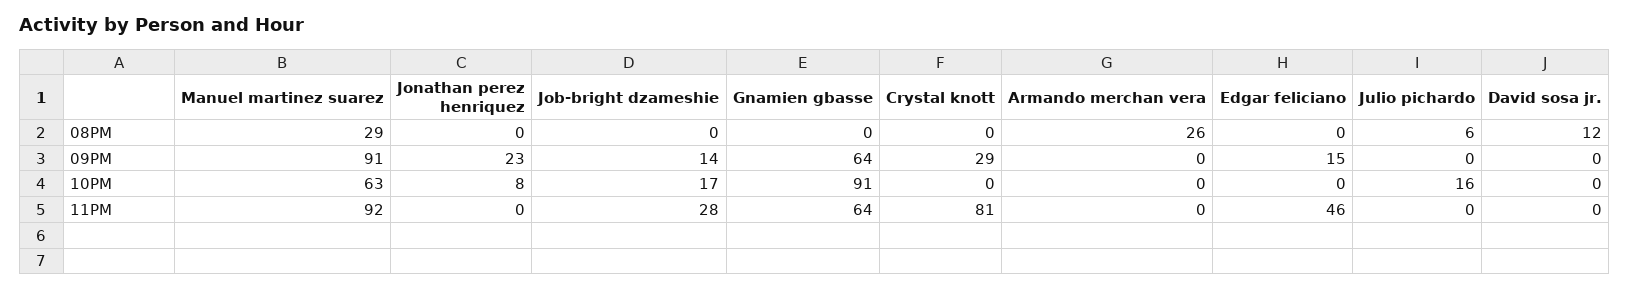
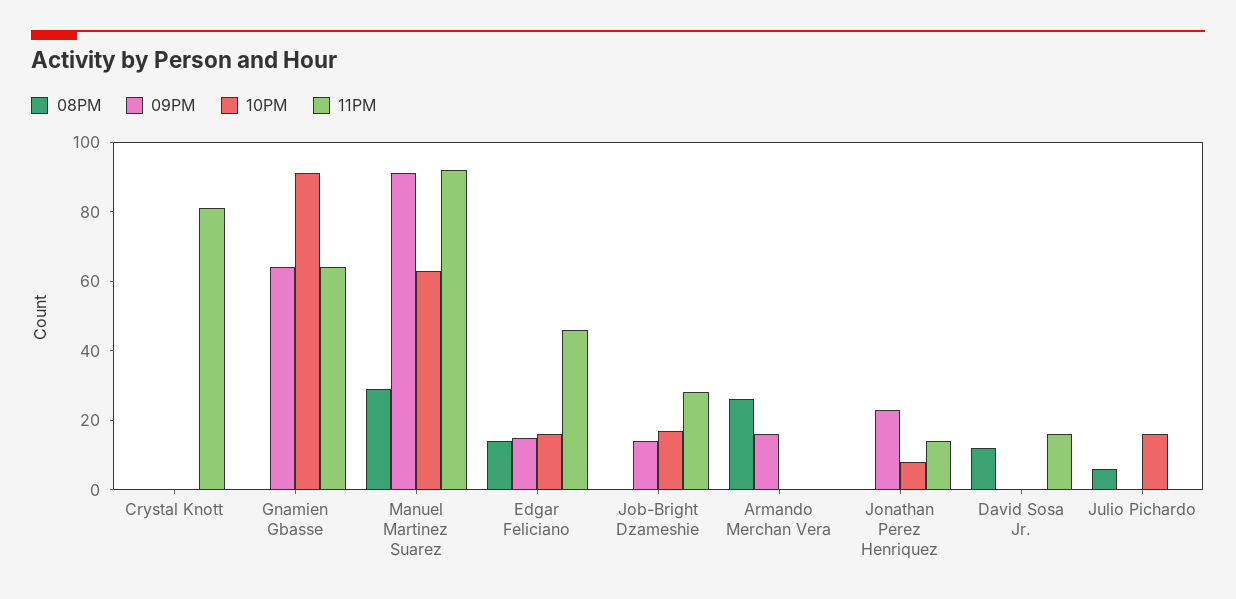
08PM, Edgar feliciano: 0 -> 15
09PM, Crystal knott: 29 -> 0
09PM, Armando merchan vera: 0 -> 15
10PM, Edgar feliciano: 0 -> 15
11PM, Jonathan perez henriquez: 0 -> 15
11PM, David sosa jr.: 0 -> 15

